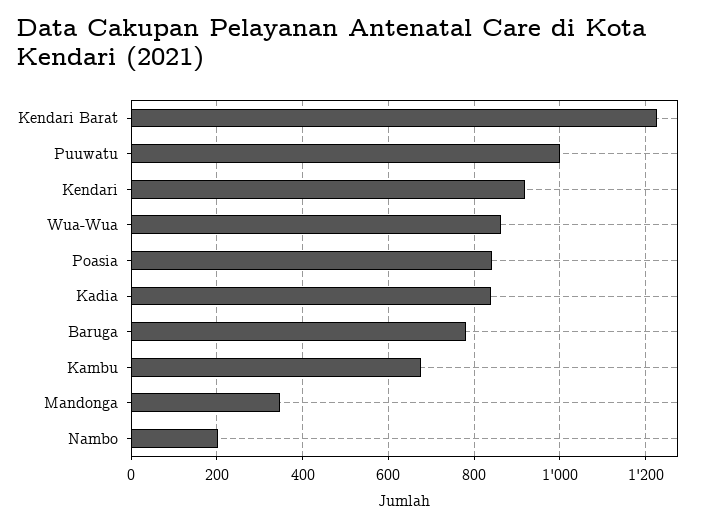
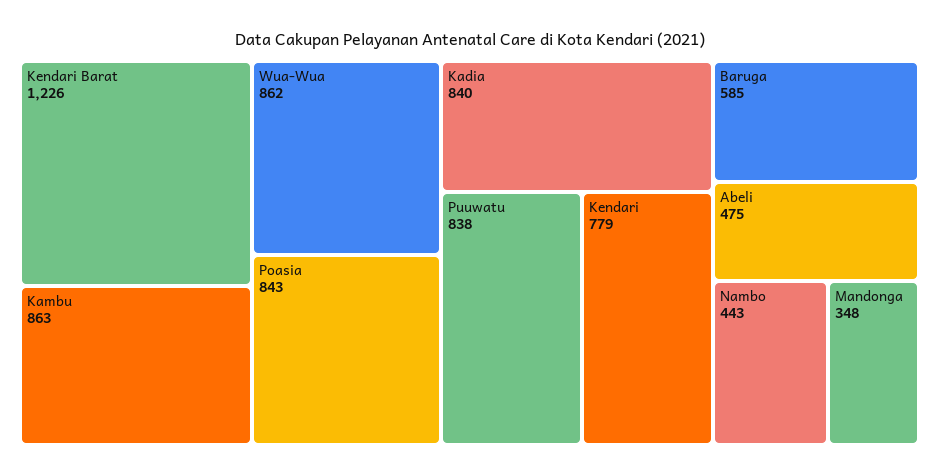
Puuwatu: 1000 -> 838
Kendari: 920 -> 779
Baruga: 780 -> 585
Kambu: 680 -> 863
Nambo: 200 -> 443
Abeli: none -> 475

